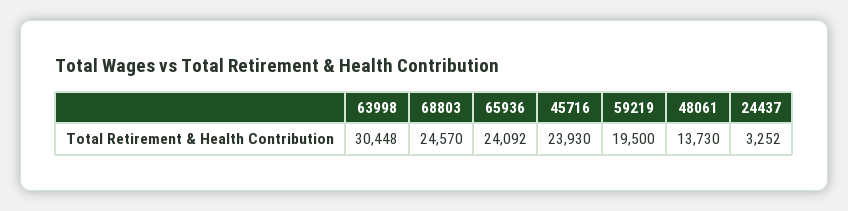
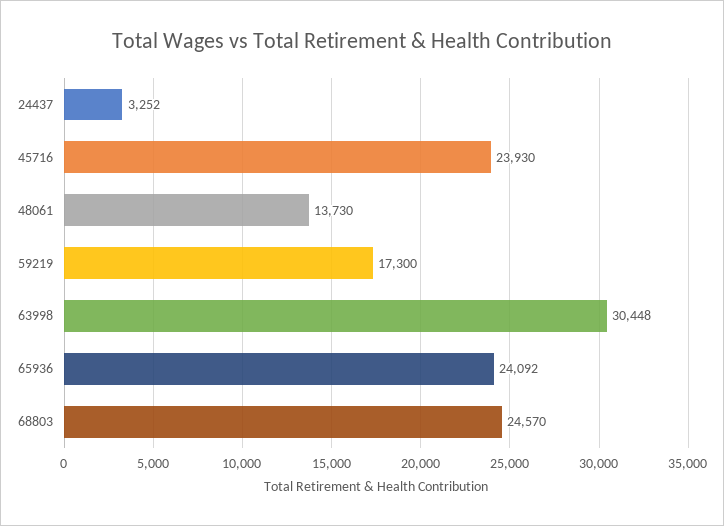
59219: 19500 -> 17300

